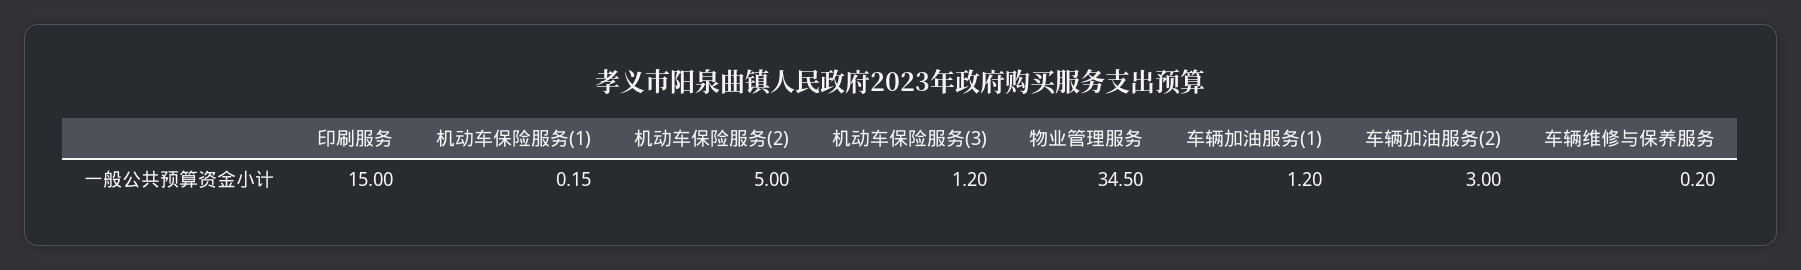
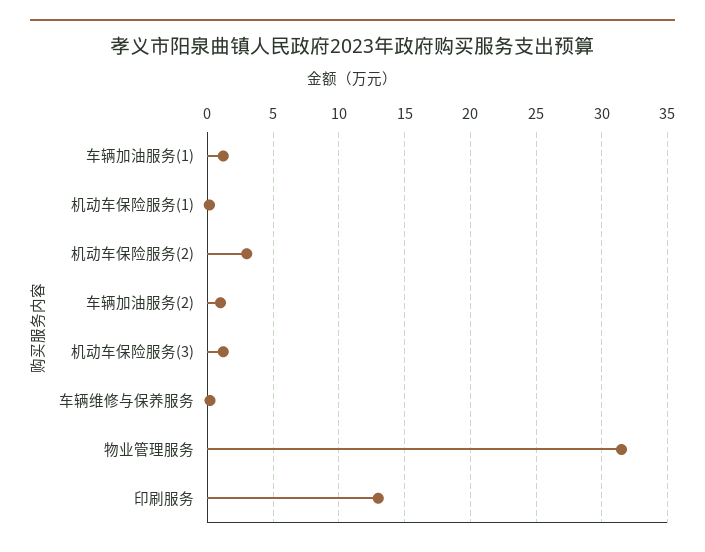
印刷服务: 15 -> 13
机动车保险服务(2): 5 -> 3
物业管理服务: 34.5 -> 31.5
车辆加油服务(2): 3 -> 1

